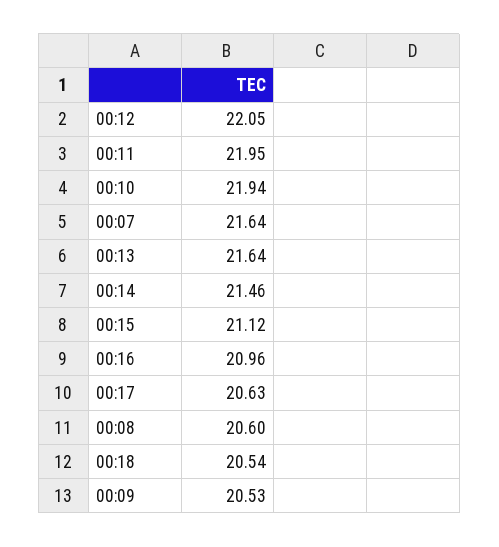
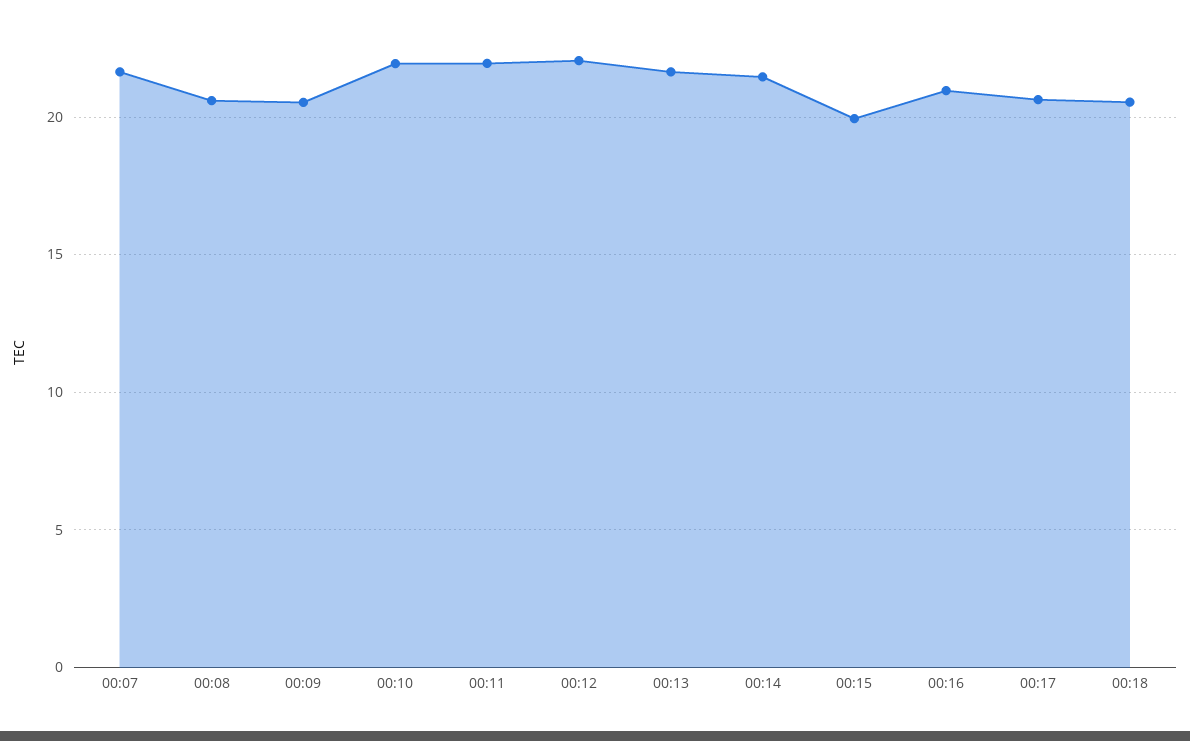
00:15: 21.12 -> 20

